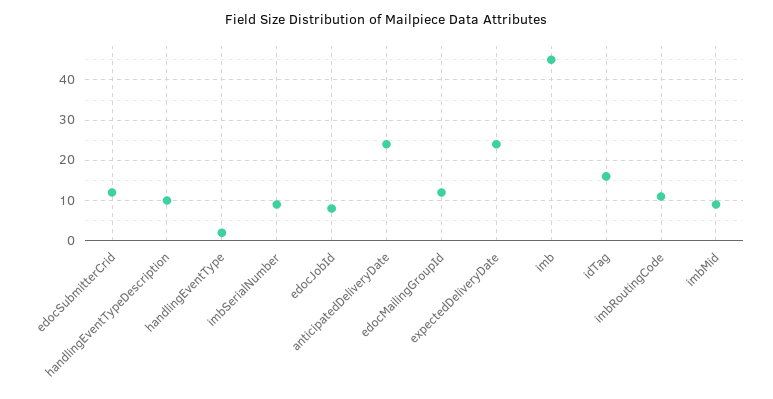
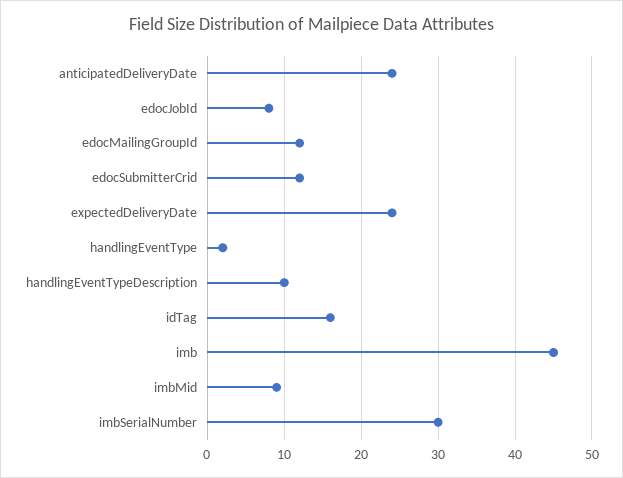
imbSerialNumber: 10 -> 30
imbRoutingCode: 10 -> none

